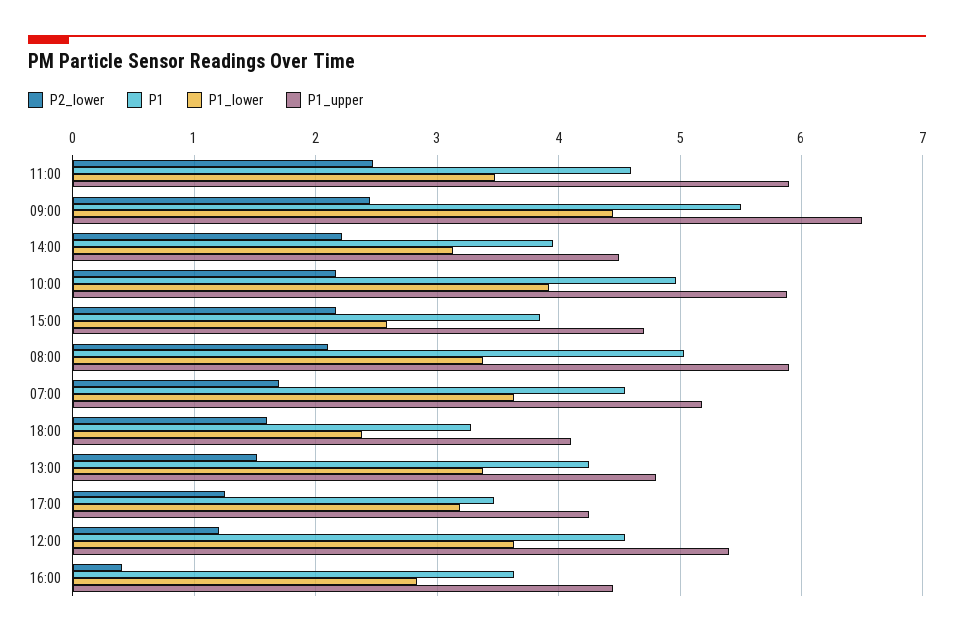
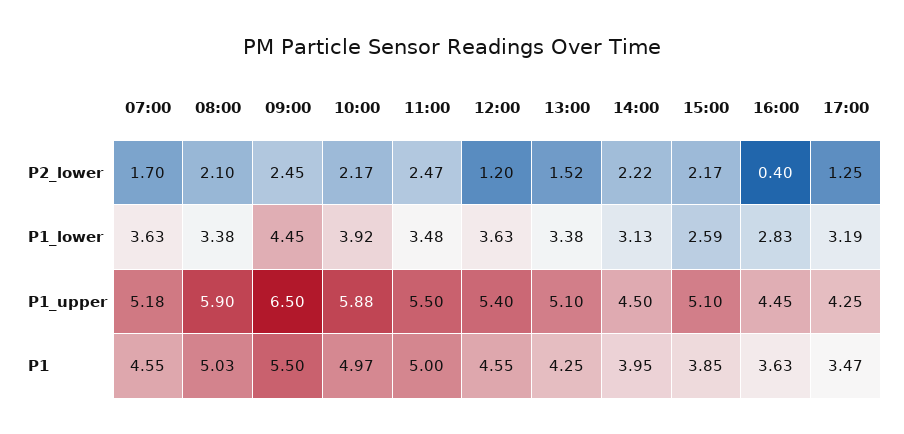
P1, 11:00: 4.6 -> 5
P1_upper, 11:00: 5.9 -> 5.5
P1_upper, 15:00: 4.7 -> 5.1
P2_lower, 18:00: 1.6 -> none
P1, 18:00: 3.3 -> none
P1_lower, 18:00: 2.4 -> none
P1_upper, 18:00: 4.1 -> none
P1_upper, 13:00: 4.8 -> 5.1

